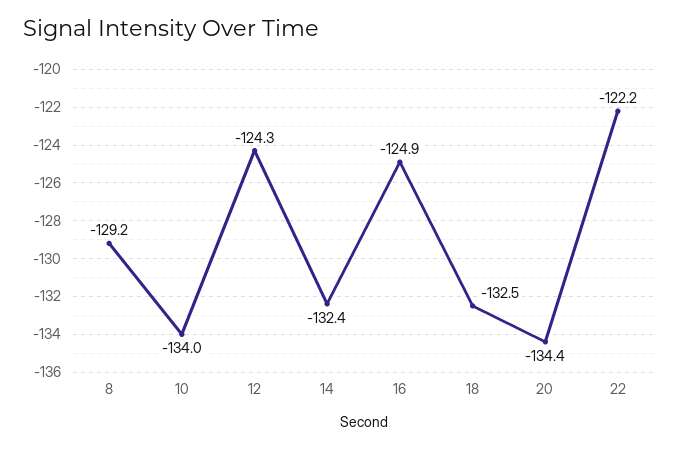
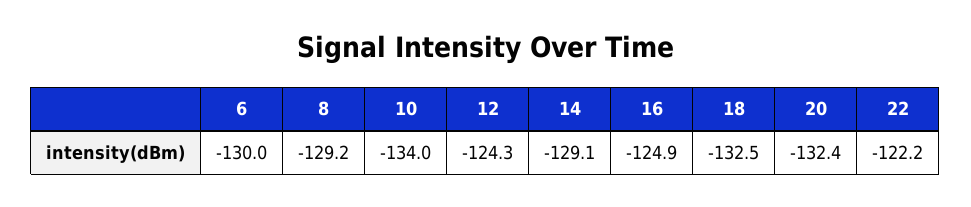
14: -132.4 -> -129.1
20: -134.4 -> -132.4
6: none -> -130

